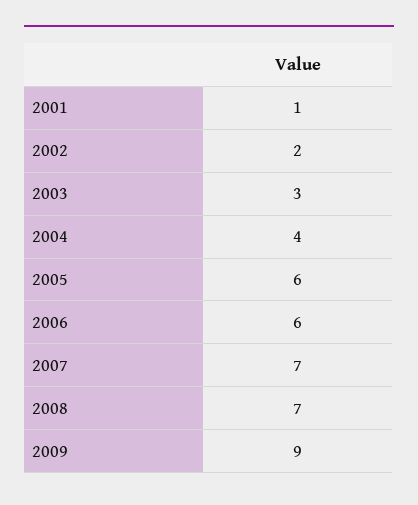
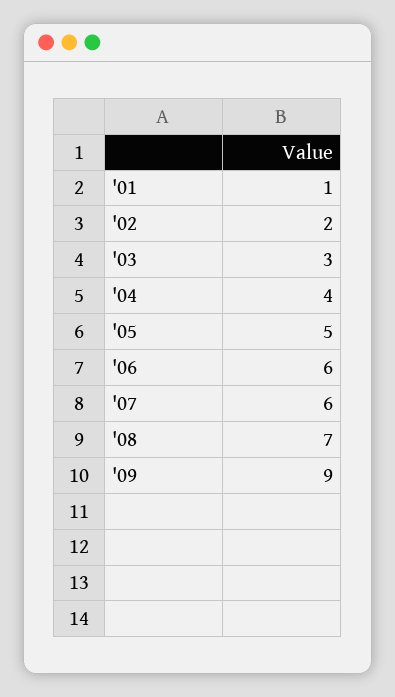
2005: 6 -> 5
2007: 7 -> 6

